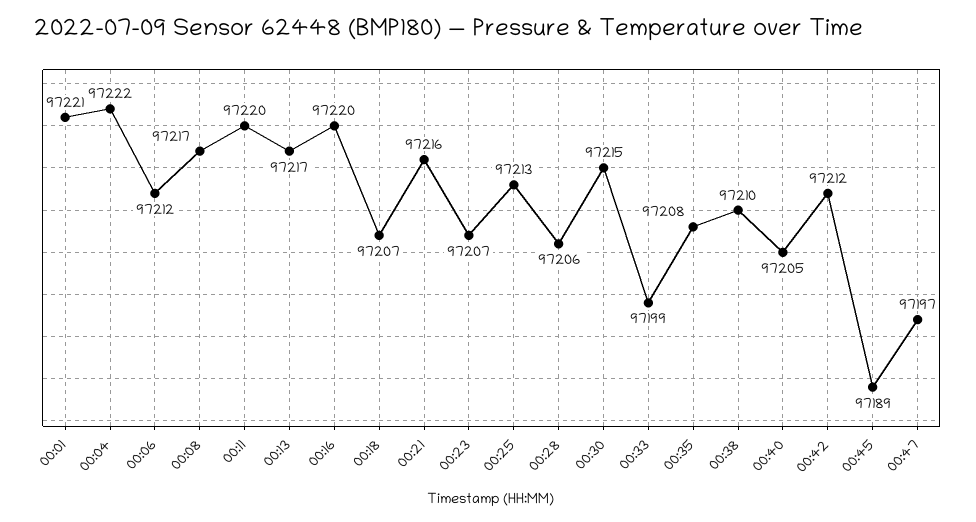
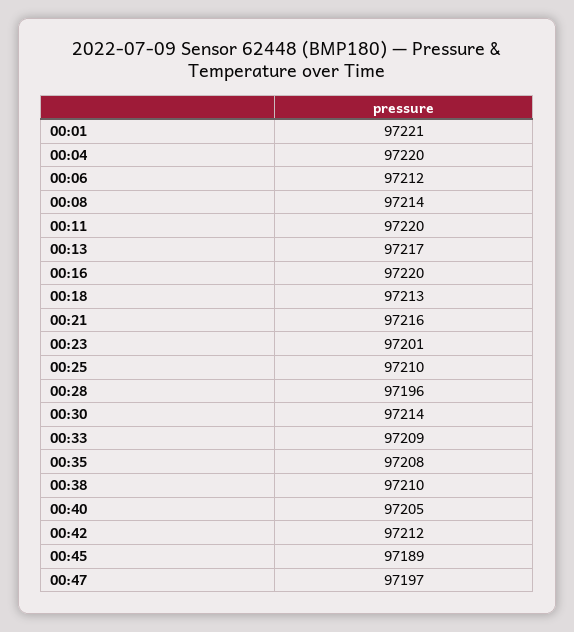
00:04: 97222 -> 97220
00:08: 97217 -> 97214
00:18: 97207 -> 97213
00:23: 97207 -> 97201
00:25: 97213 -> 97210
00:28: 97206 -> 97196
00:30: 97215 -> 97214
00:33: 97199 -> 97209

